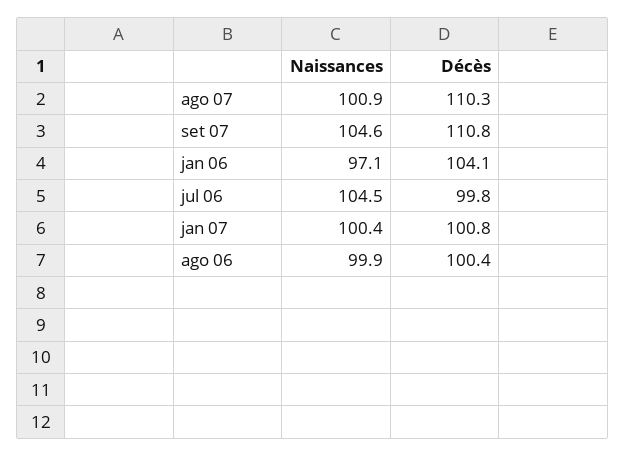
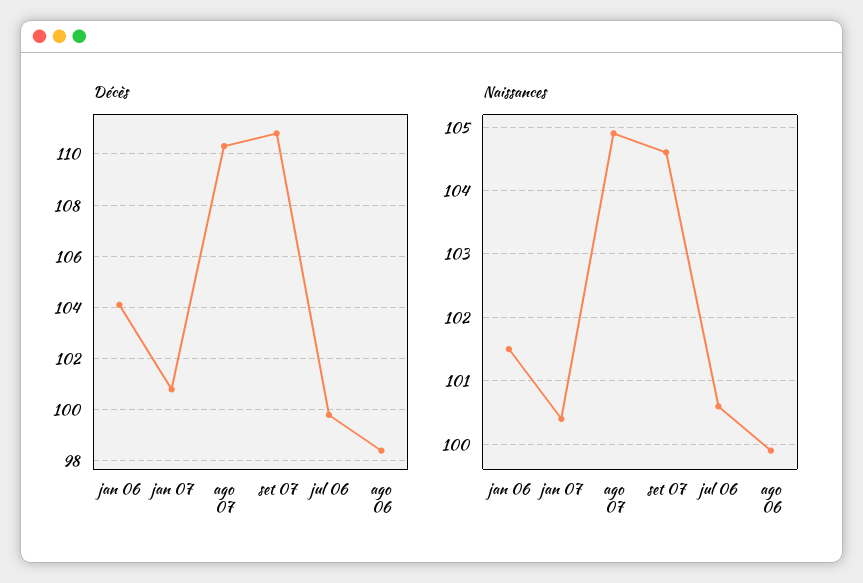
Naissances, ago 07: 100.9 -> 104.9
Naissances, jan 06: 97.1 -> 101.5
Naissances, jul 06: 104.5 -> 100.6
Décès, ago 06: 100.4 -> 98.5

